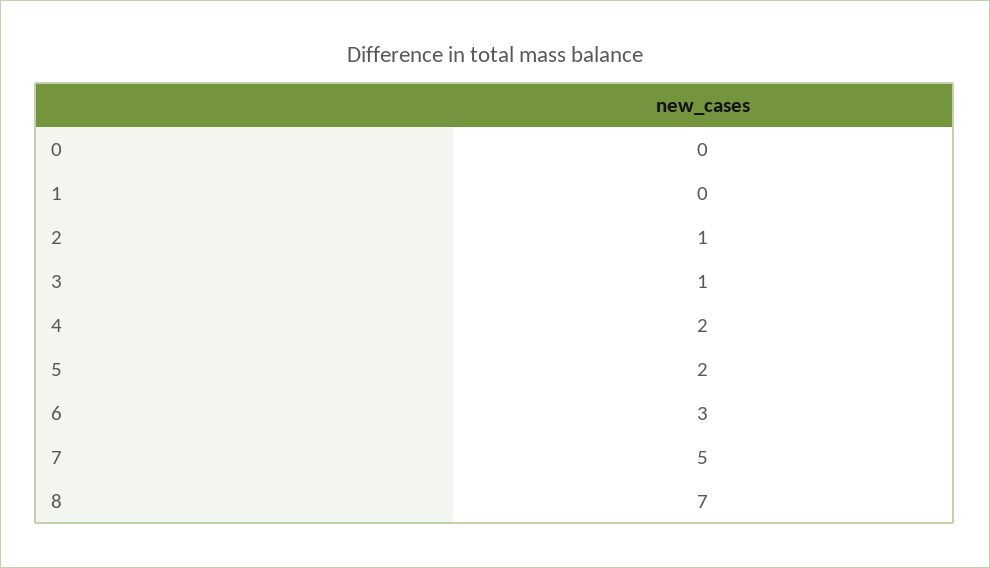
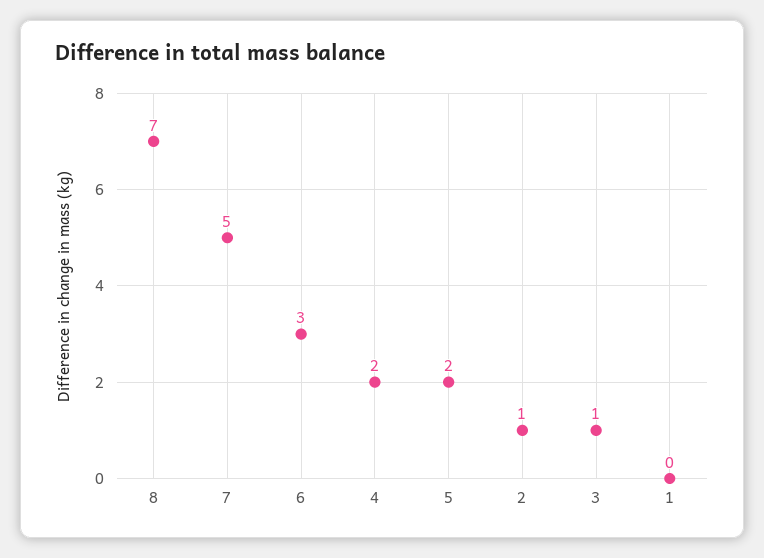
0: 0 -> none

